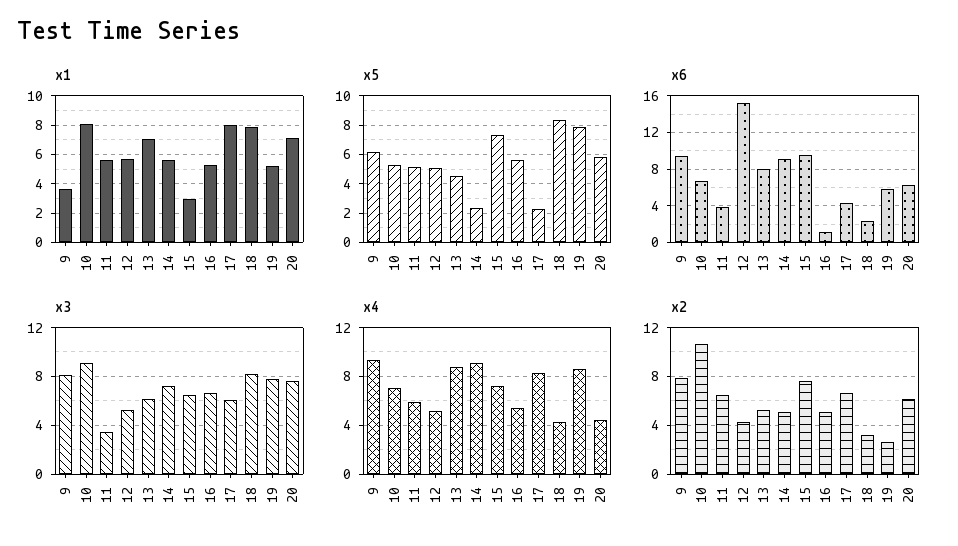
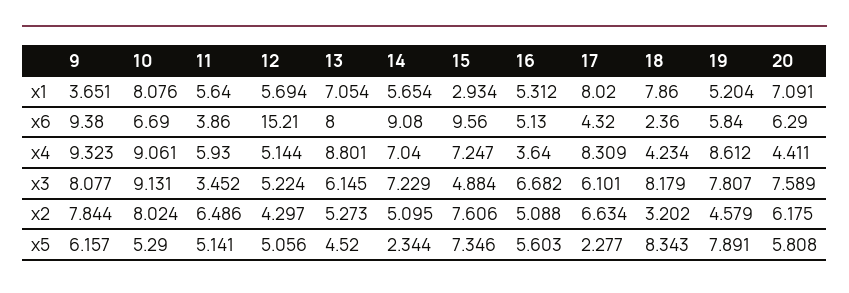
x6, 16: 1 -> 5.13
x3, 15: 6.5 -> 4.884
x4, 10: 7 -> 9.061
x4, 14: 9 -> 7.04
x4, 16: 5.5 -> 3.64
x2, 10: 10.5 -> 8.024
x2, 19: 2.5 -> 4.579

